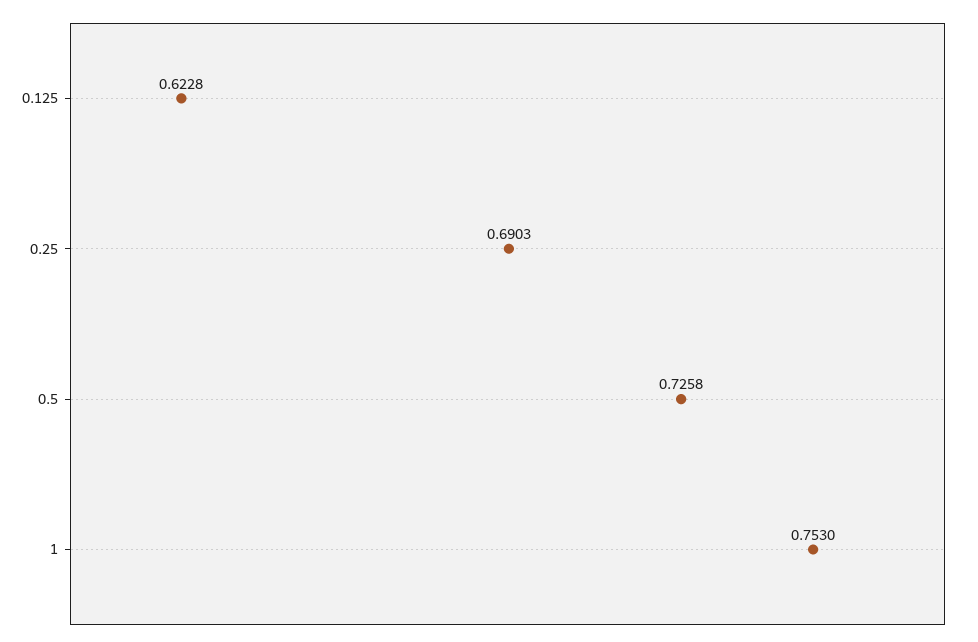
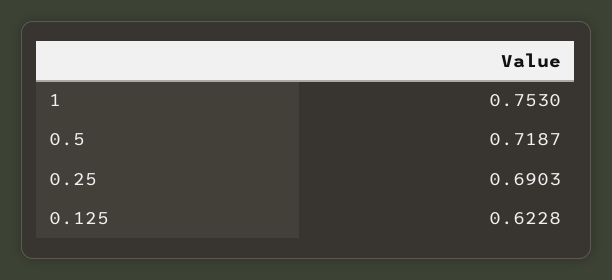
0.5: 0.7258 -> 0.7187

